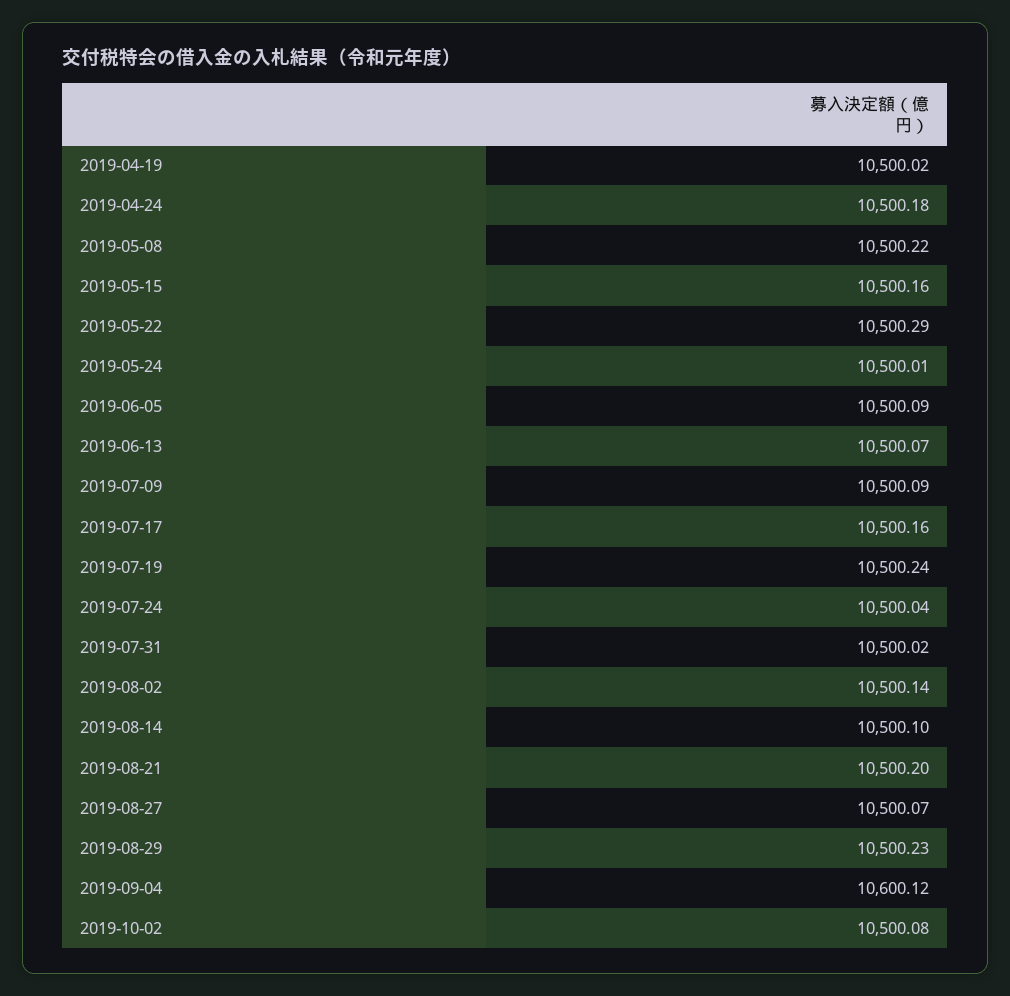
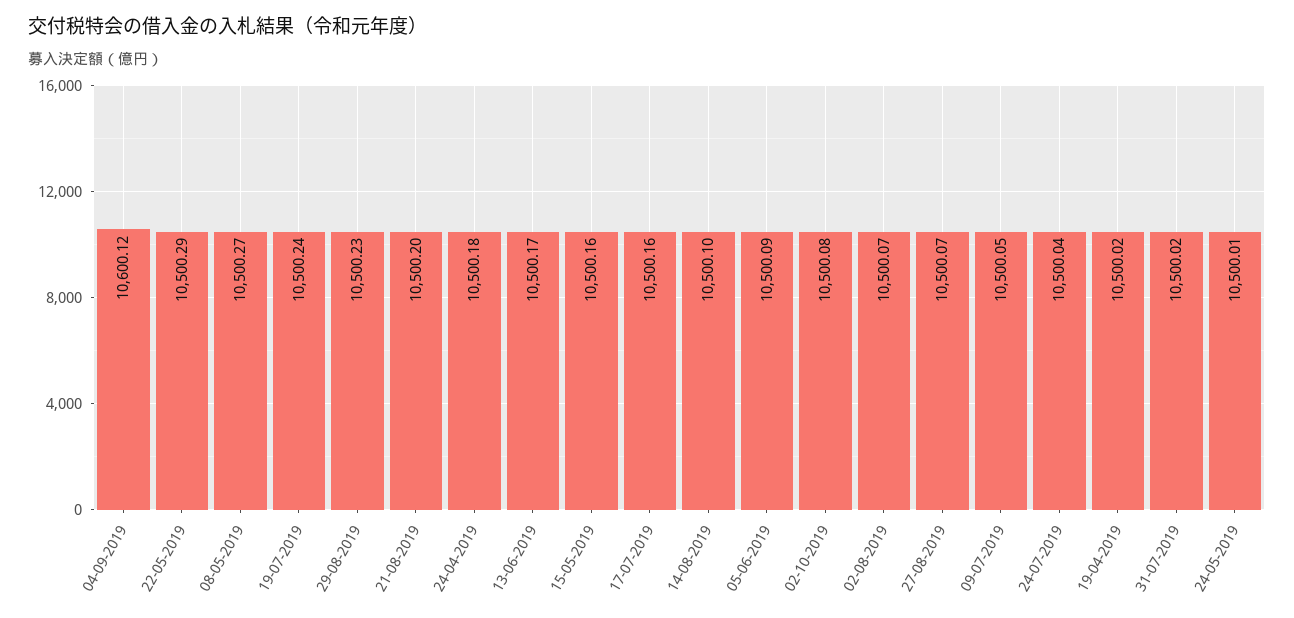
2019-05-08: 10500.22 -> 10500.27
2019-06-13: 10500.07 -> 10500.17
2019-07-09: 10500.09 -> 10500.05
2019-08-02: 10500.14 -> 10500.07

